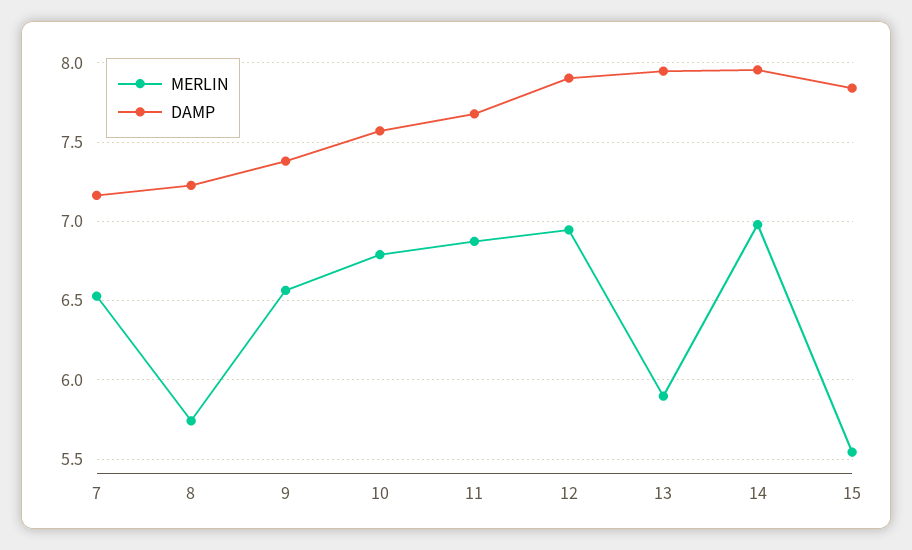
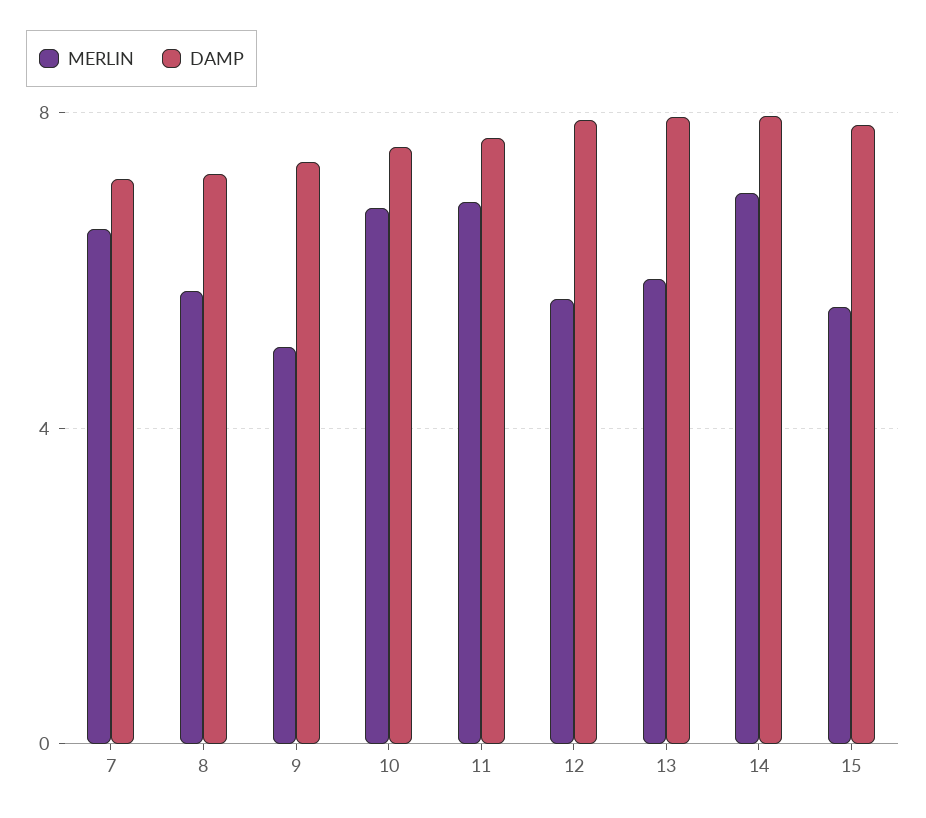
MERLIN, 9: 6.55 -> 5
MERLIN, 12: 6.95 -> 5.5

